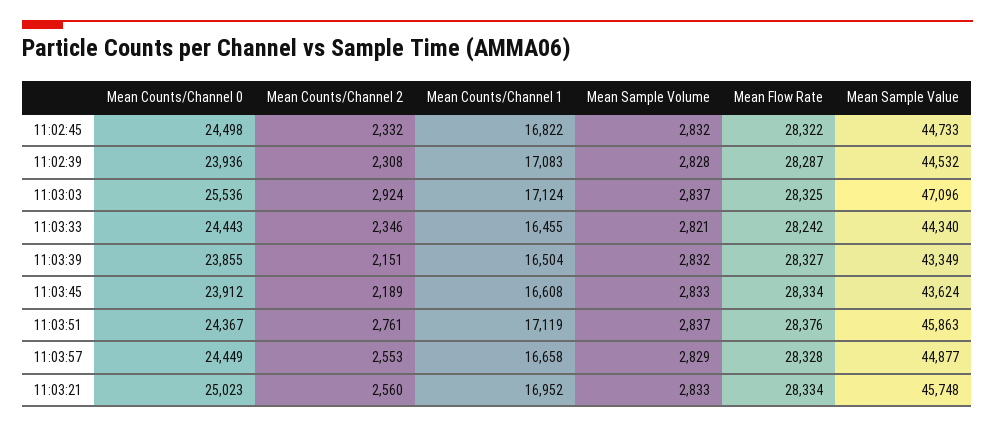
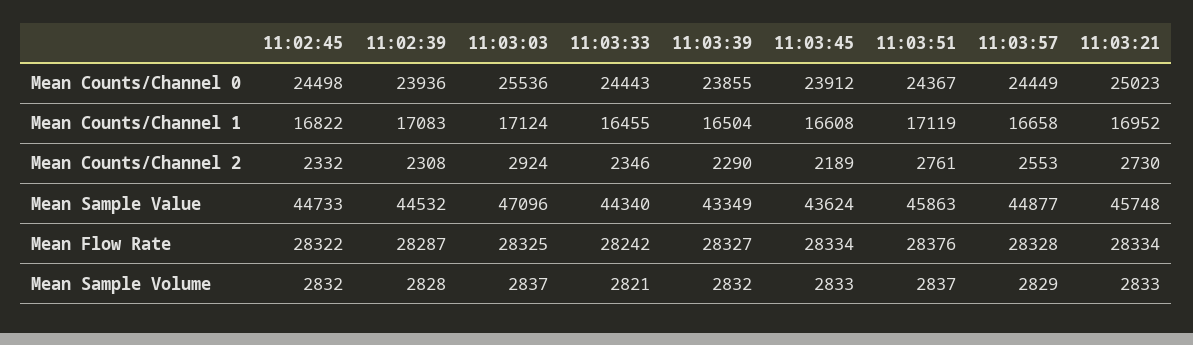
Mean Counts/Channel 2, 11:03:39: 2151 -> 2290
Mean Counts/Channel 2, 11:03:21: 2560 -> 2730

